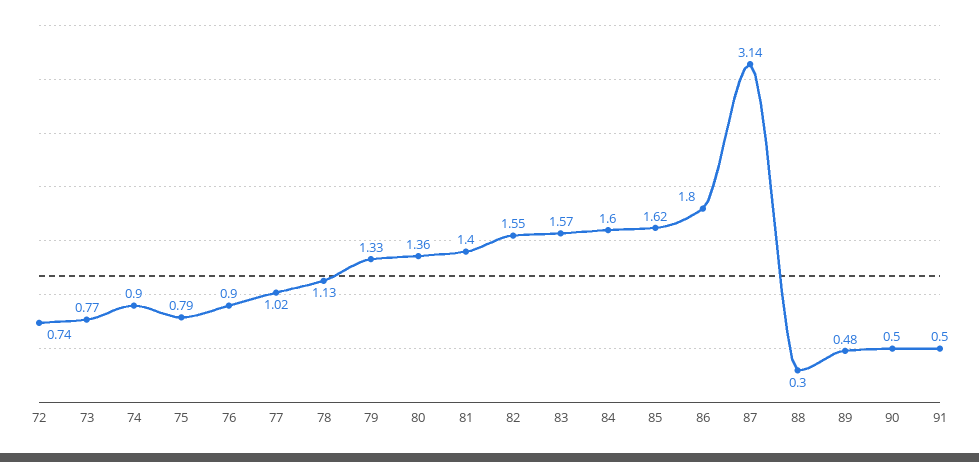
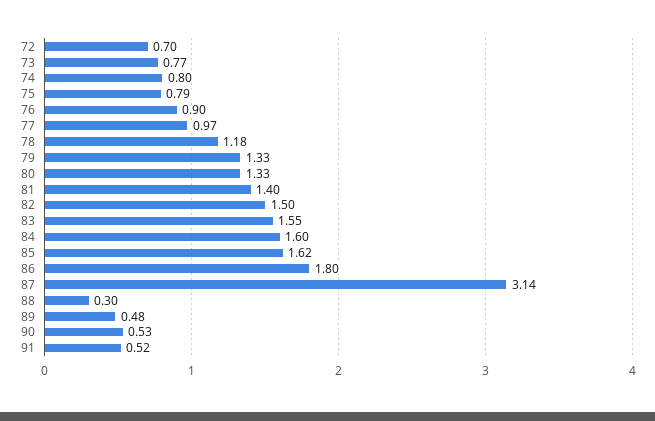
72: 0.74 -> 0.7
74: 0.9 -> 0.8
77: 1.02 -> 0.97
78: 1.13 -> 1.18
80: 1.36 -> 1.33
82: 1.55 -> 1.5
83: 1.57 -> 1.55
90: 0.5 -> 0.53
91: 0.5 -> 0.52

